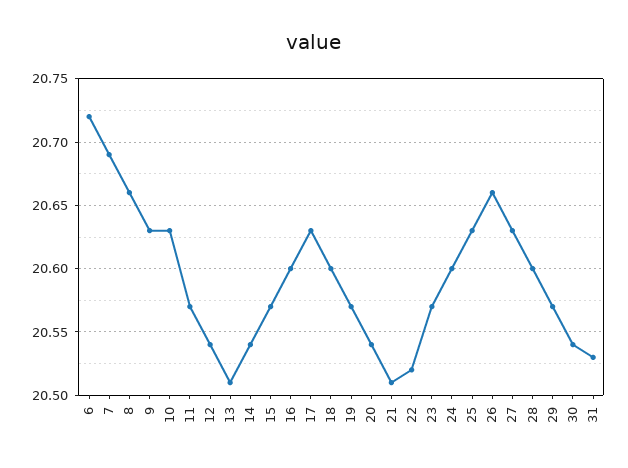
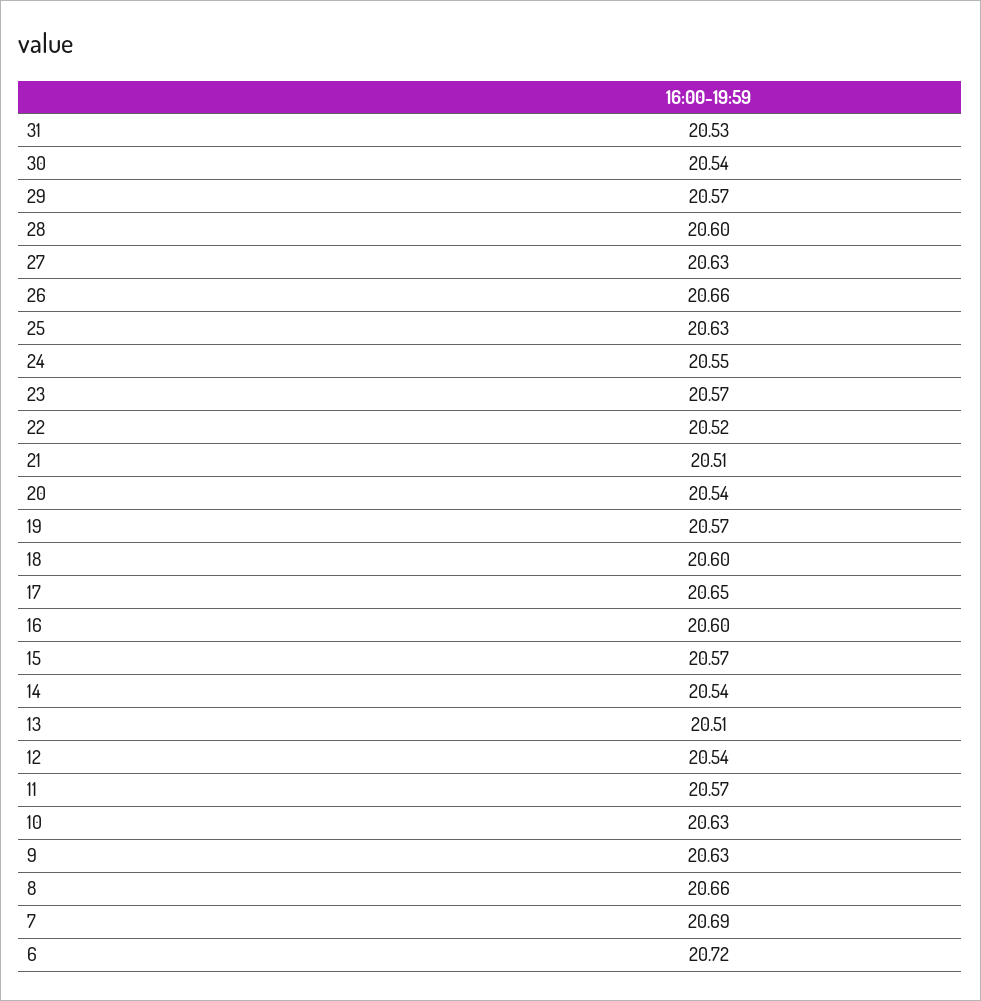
17: 20.63 -> 20.65
24: 20.6 -> 20.55

